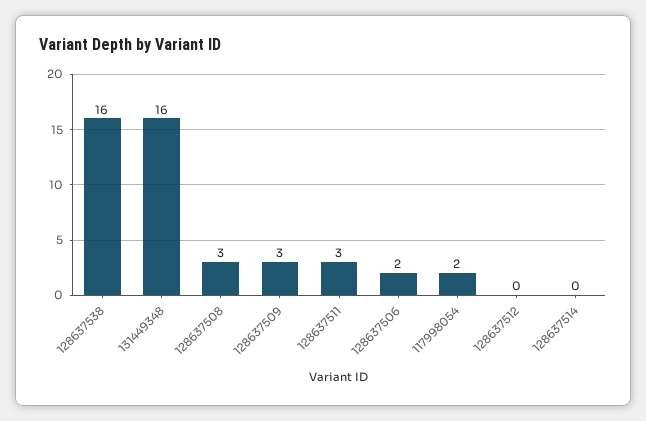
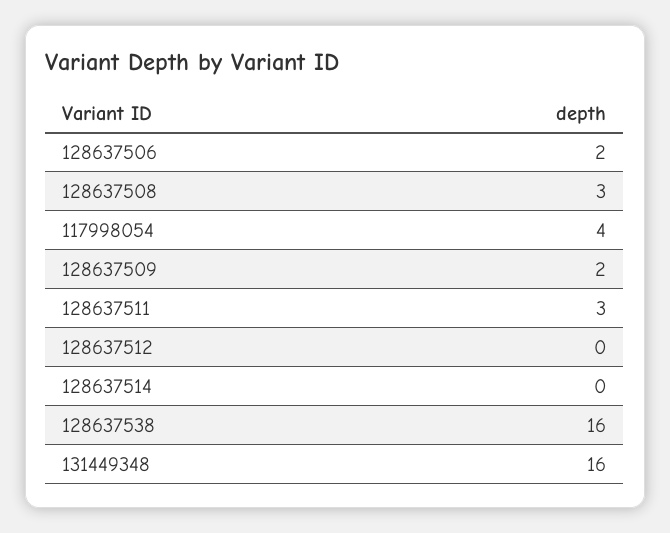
128637509: 3 -> 2
117998054: 2 -> 4

